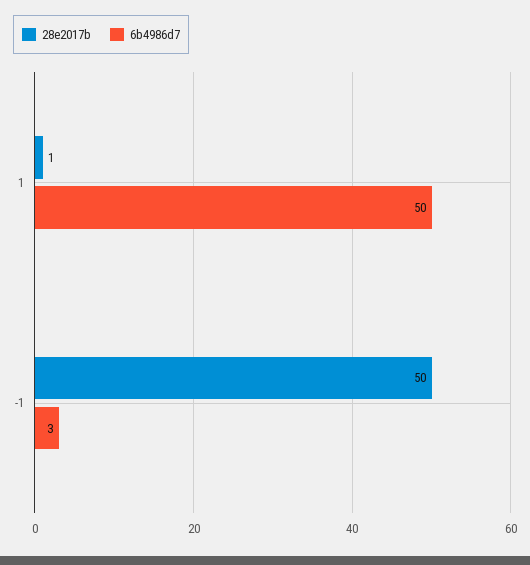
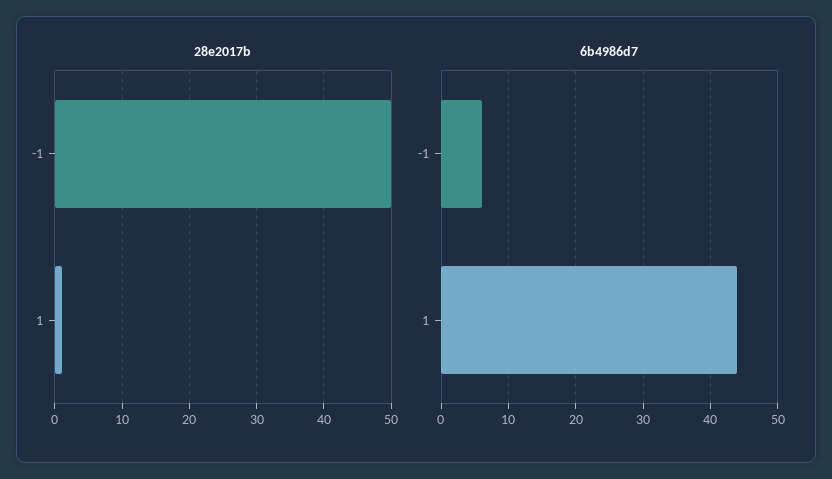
6b4986d7, 1: 50 -> 44
6b4986d7, -1: 3 -> 6

